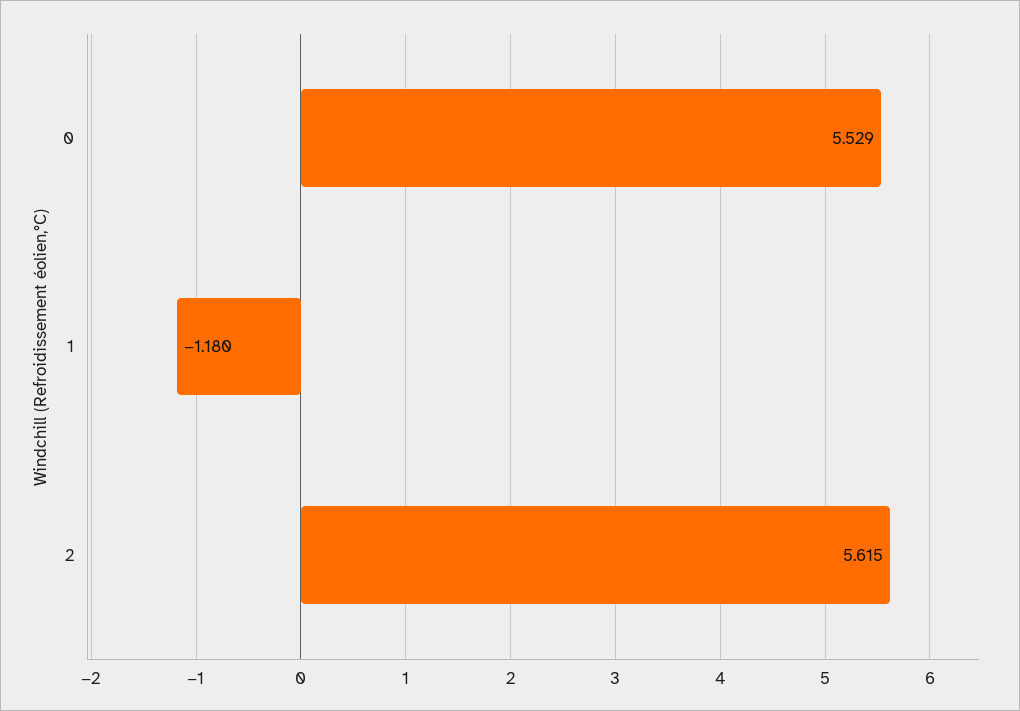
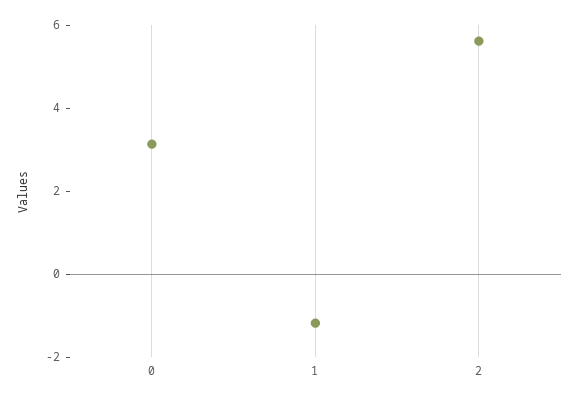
0: 5.529 -> 3

